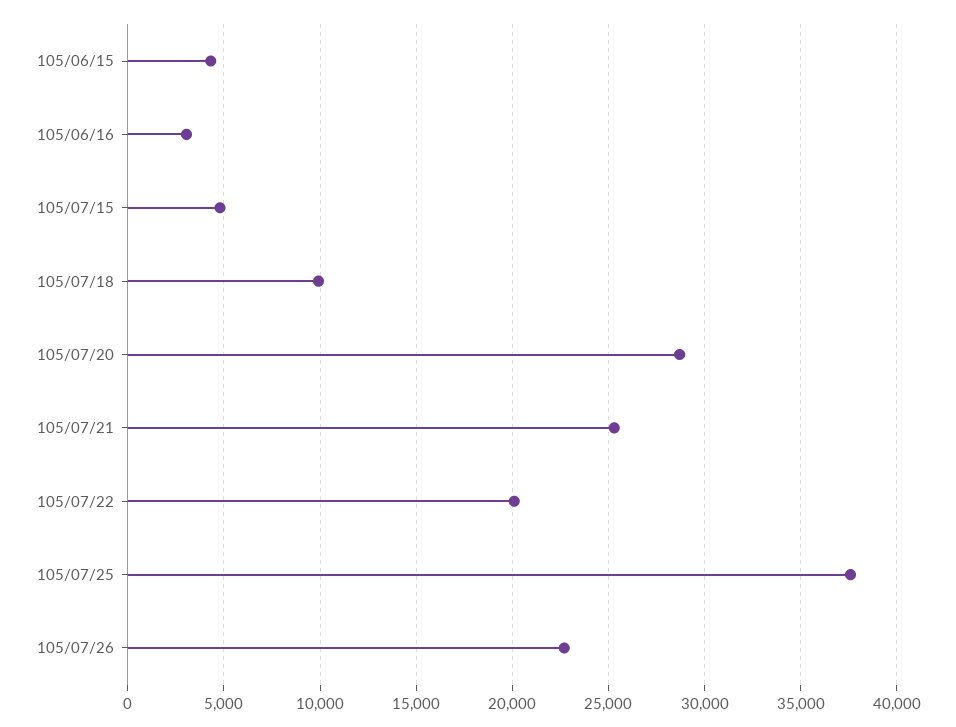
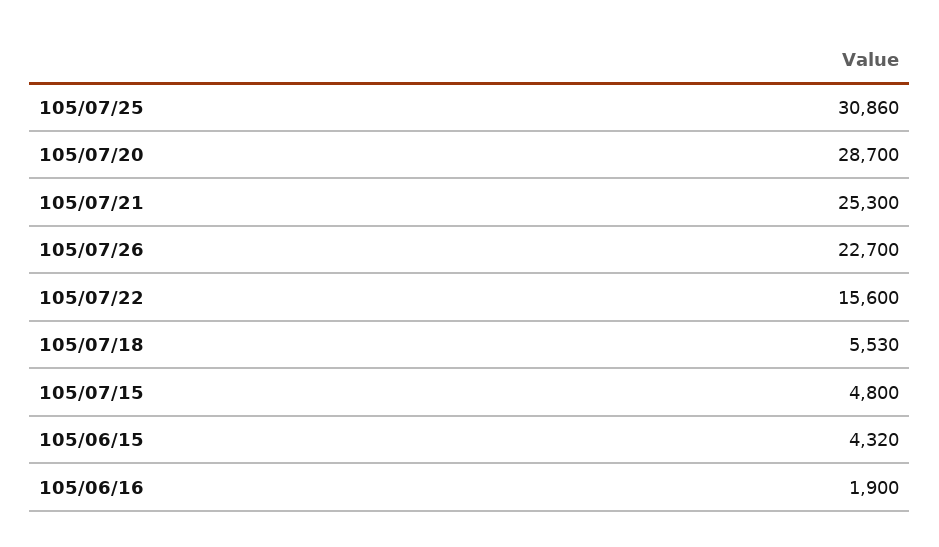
105/06/16: 3000 -> 1900
105/07/18: 10000 -> 5530
105/07/22: 20000 -> 15600
105/07/25: 37500 -> 30860

